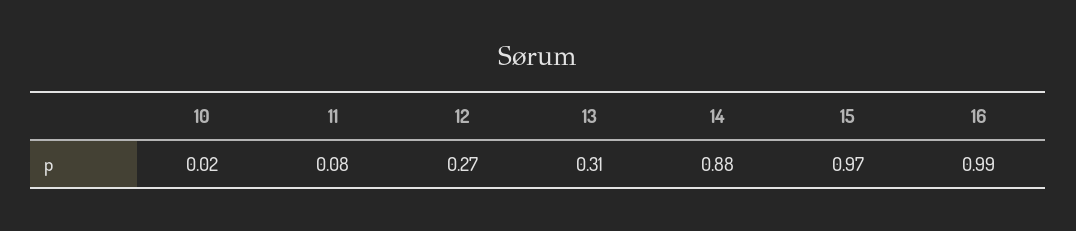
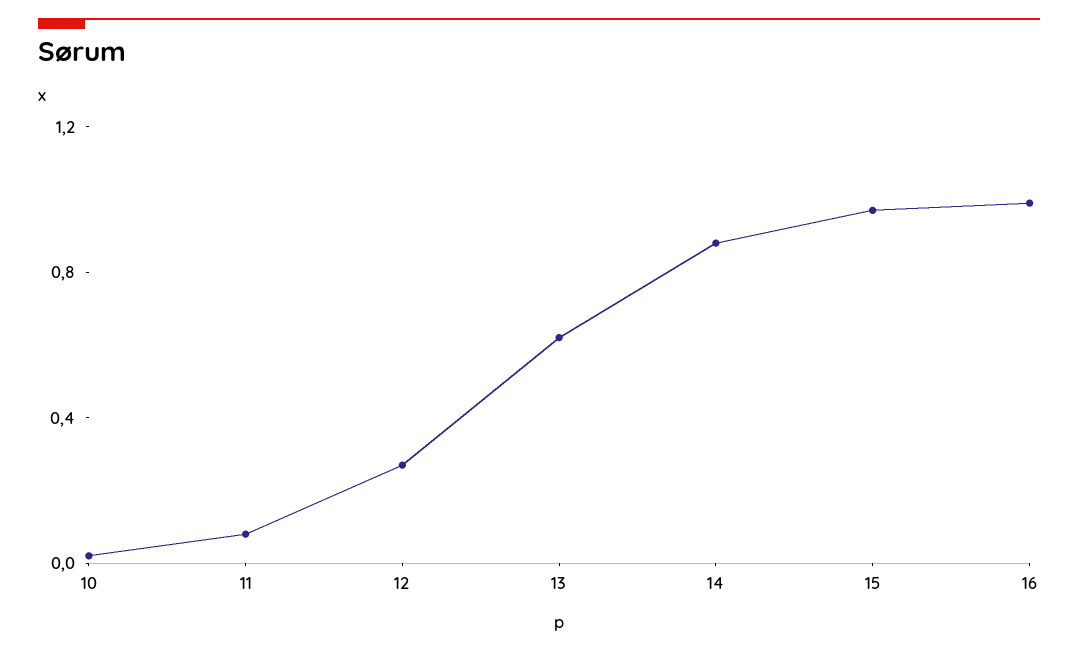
13: 0.31 -> 0.6

